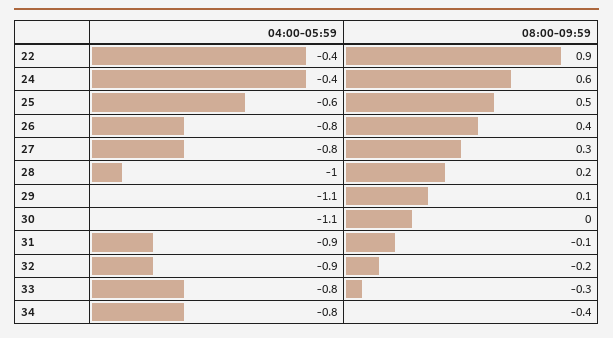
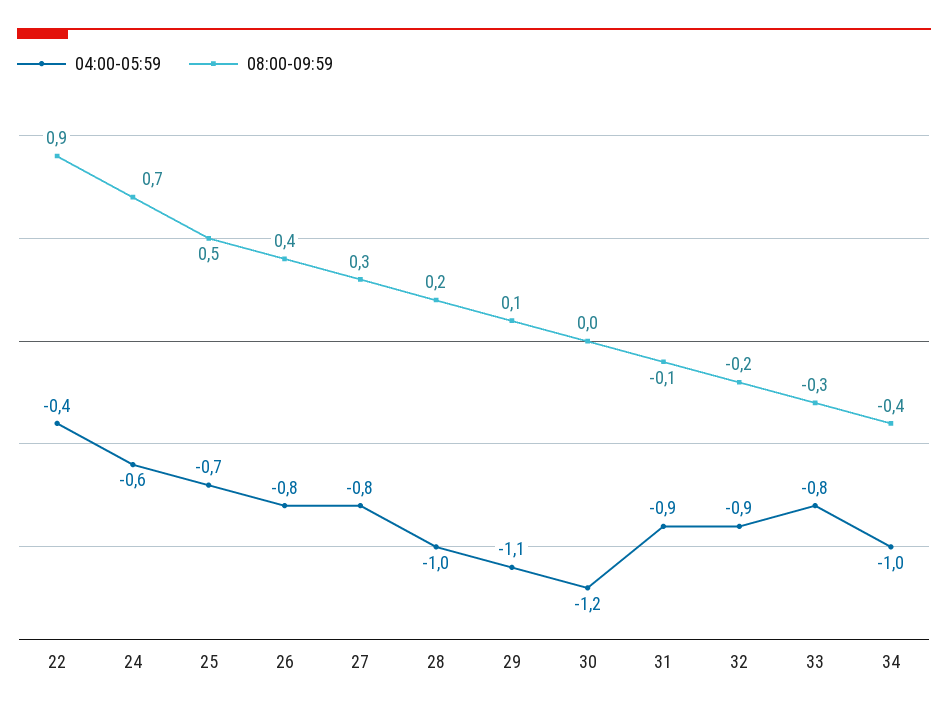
04:00-05:59, 24: -0.4 -> -0.6
08:00-09:59, 24: 0.6 -> 0.7
04:00-05:59, 25: -0.6 -> -0.7
04:00-05:59, 30: -1.1 -> -1.2
04:00-05:59, 34: -0.8 -> -1

